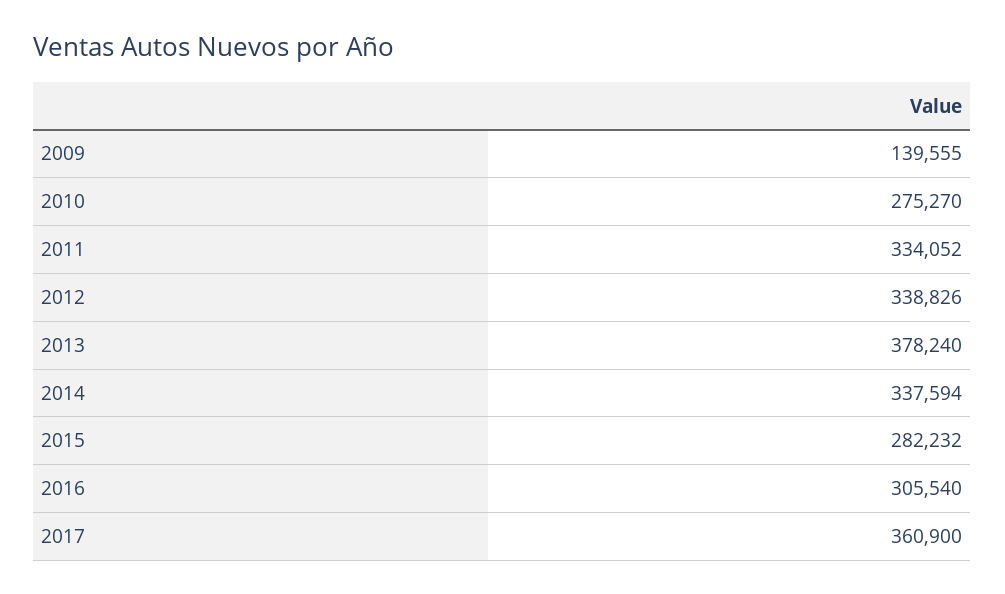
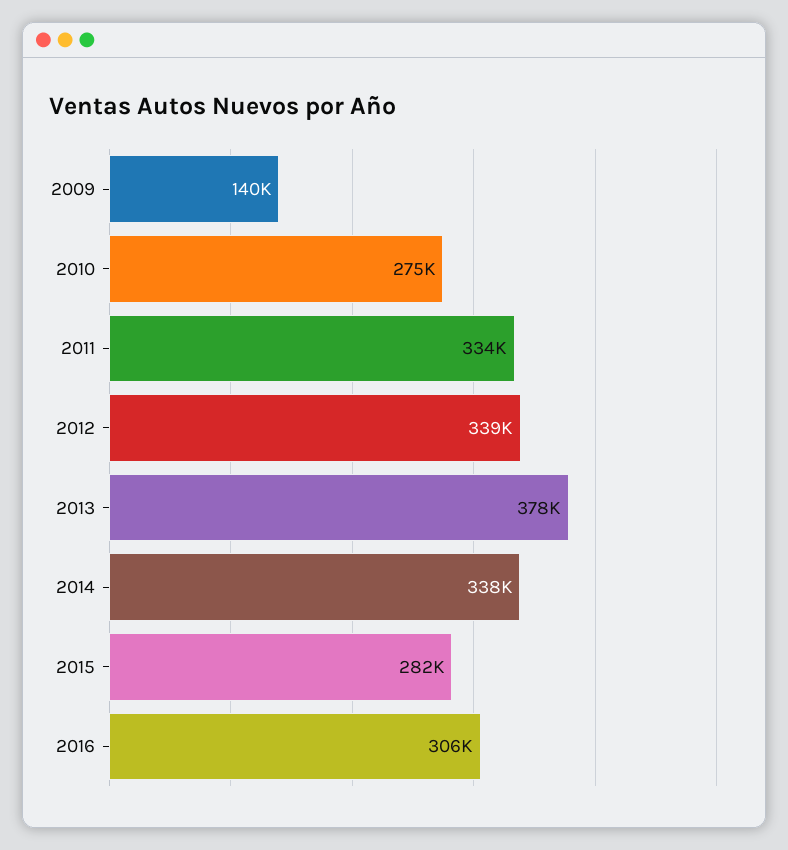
2017: 360900 -> none

